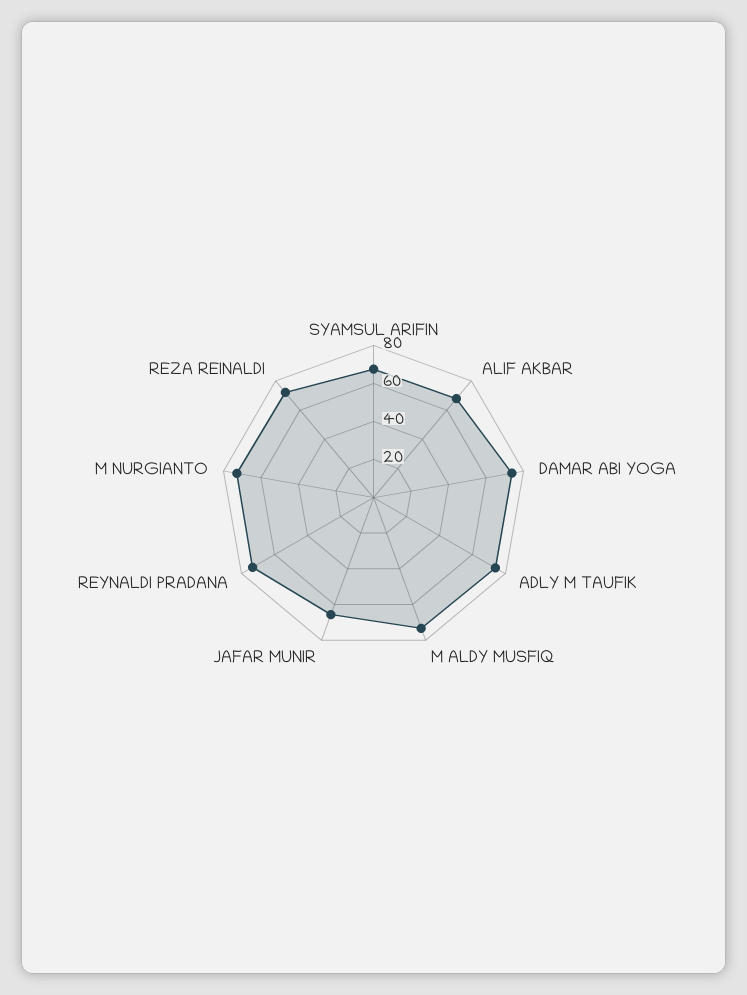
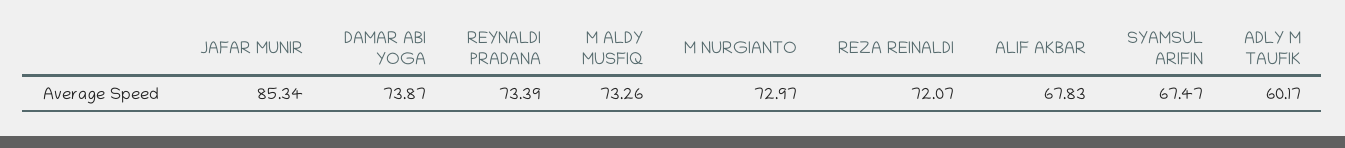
ADLY M TAUFIK: 75 -> 60.17
JAFAR MUNIR: 65 -> 85.34

